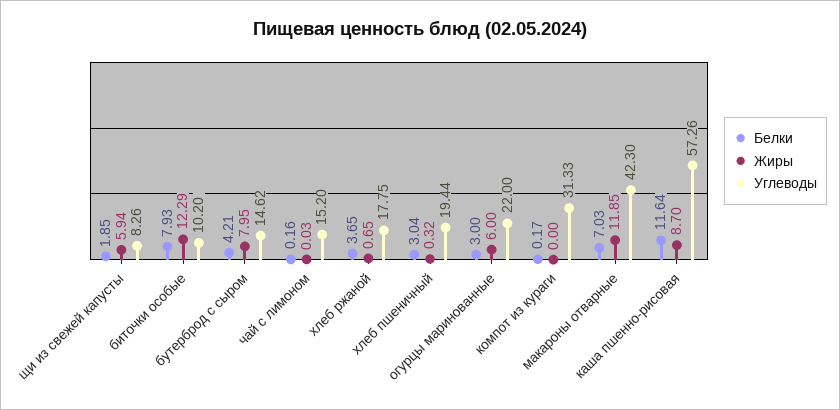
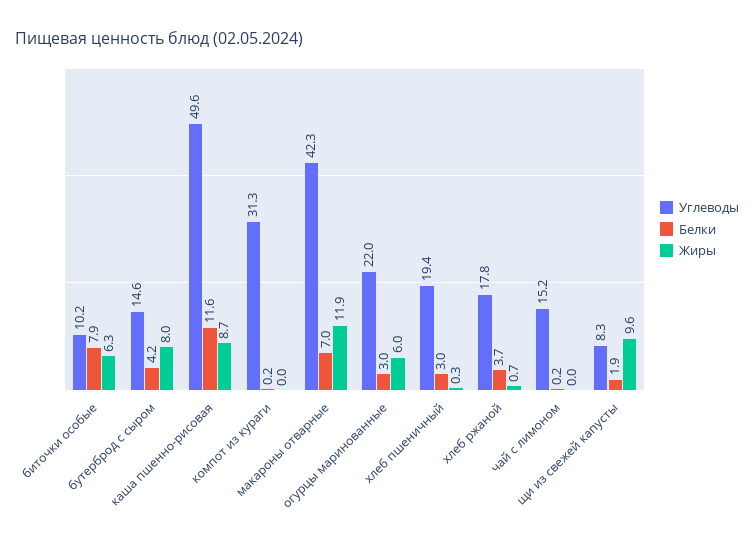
Жиры, щи из свежей капусты: 5.94 -> 9.6
Жиры, биточки особые: 12.29 -> 6.3
Углеводы, каша пшенно-рисовая: 57.26 -> 49.6

